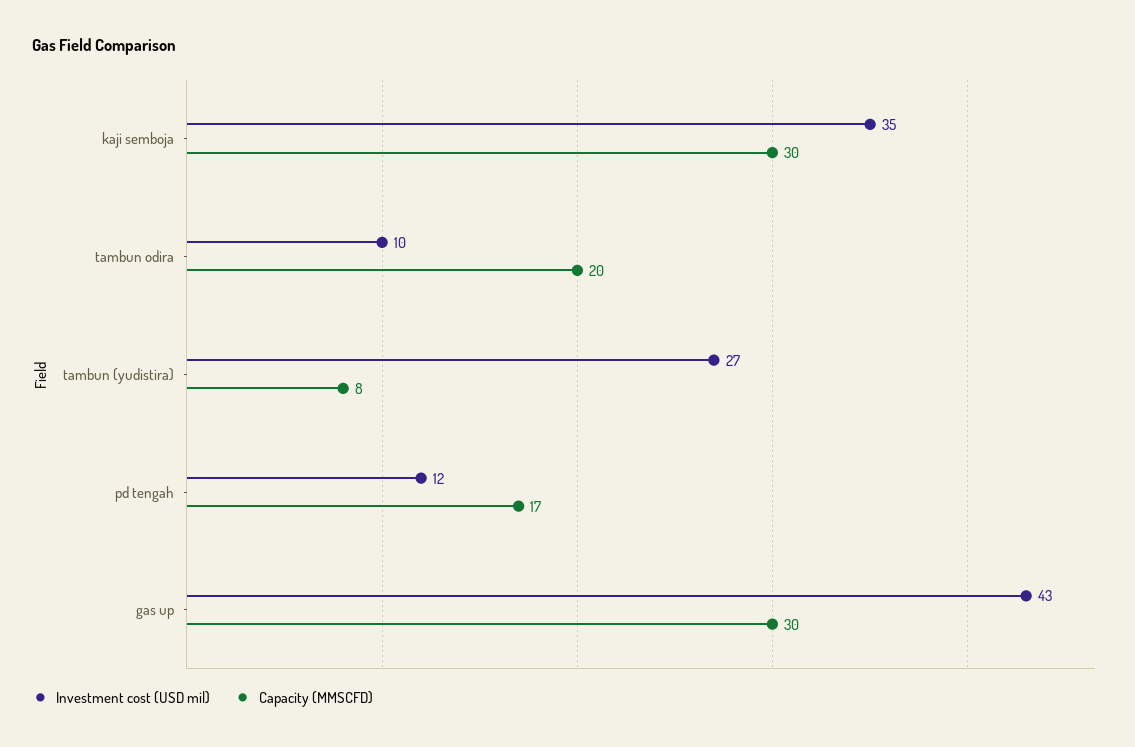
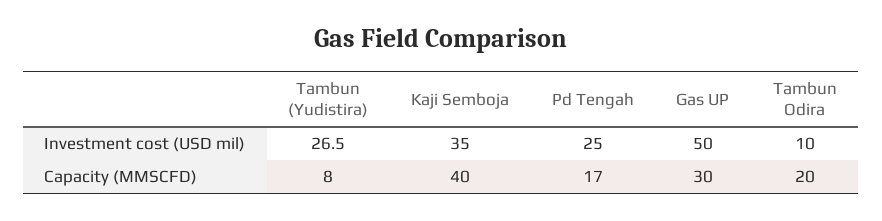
Capacity (MMSCFD), kaji semboja: 30 -> 40
Investment cost (USD mil), pd tengah: 12 -> 25
Investment cost (USD mil), gas up: 43 -> 50

